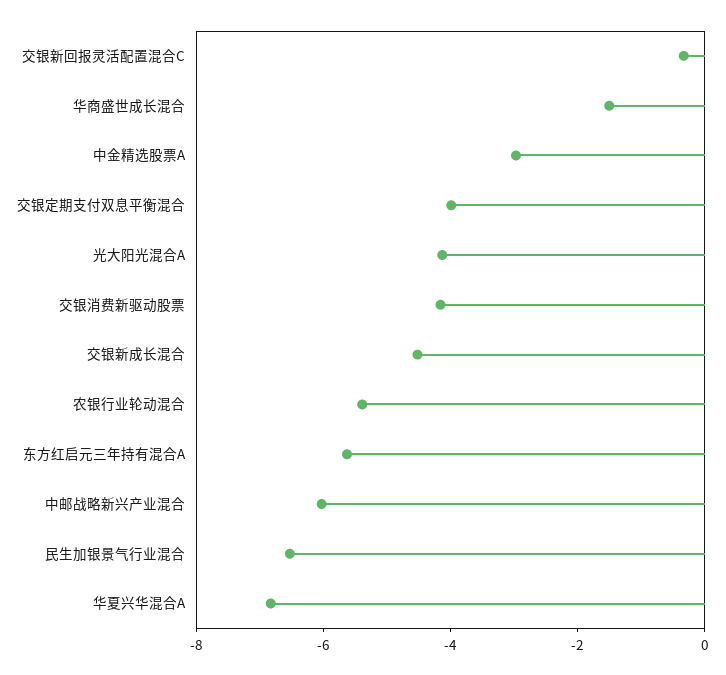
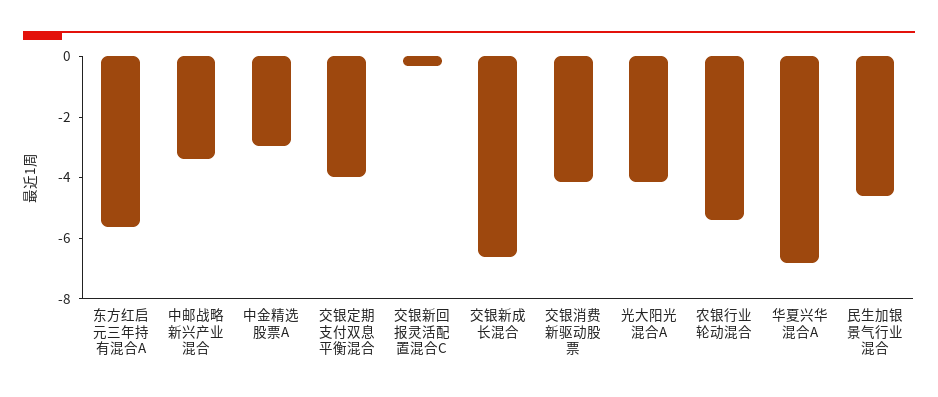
华商盛世成长混合: -1.5 -> none
交银新成长混合: -4.5 -> -6.5
中邮战略新兴产业混合: -6 -> -3.5
民生加银景气行业混合: -6.5 -> -4.5

